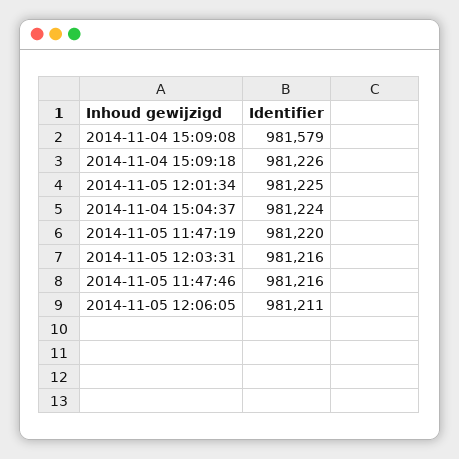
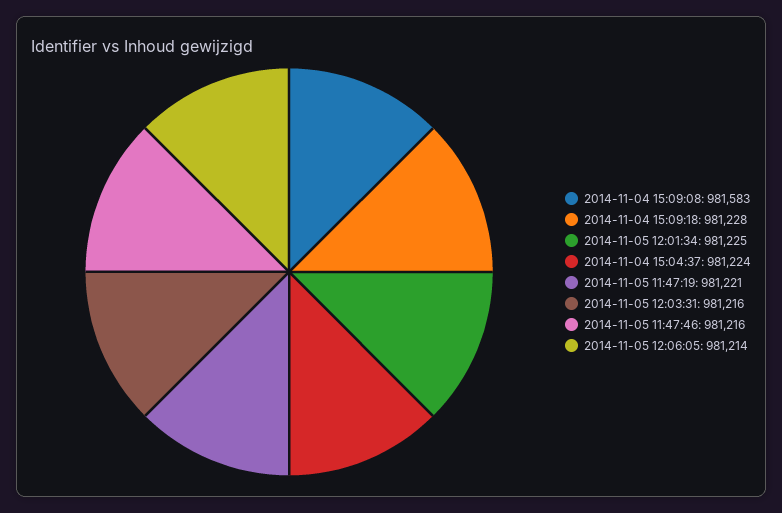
2014-11-04 15:09:08: 981579 -> 981583
2014-11-04 15:09:18: 981226 -> 981228
2014-11-05 11:47:19: 981220 -> 981221
2014-11-05 12:06:05: 981211 -> 981214

